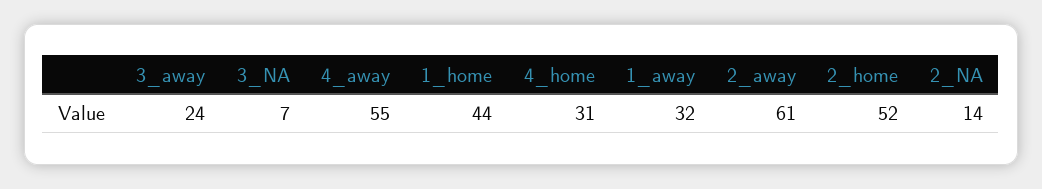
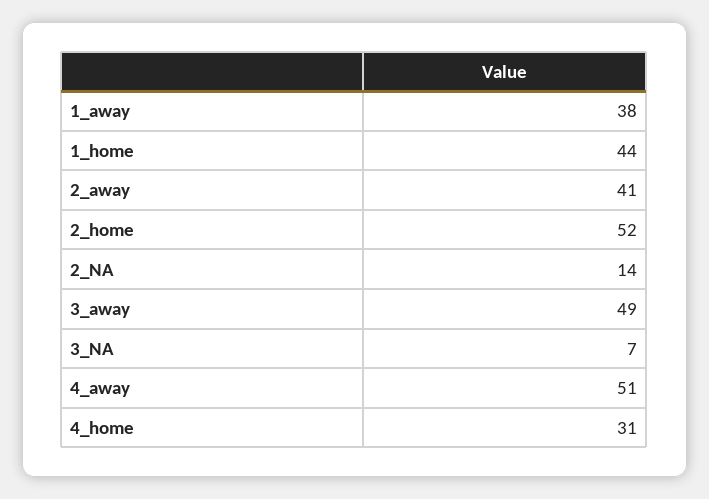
3_away: 24 -> 49
4_away: 55 -> 51
1_away: 32 -> 38
2_away: 61 -> 41

